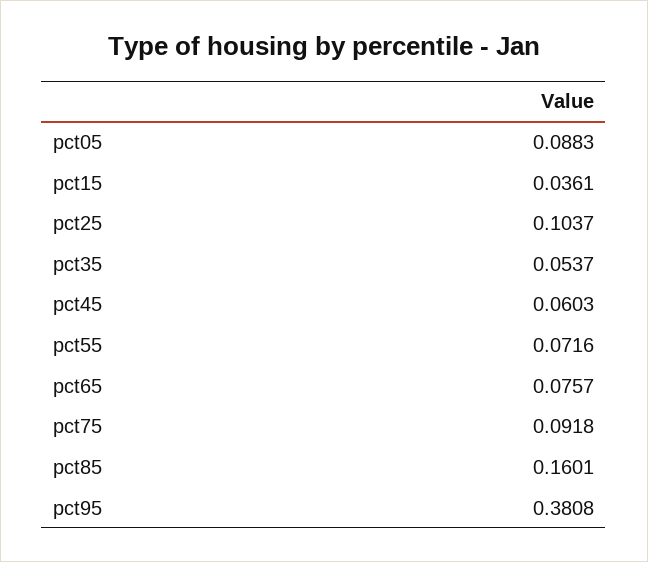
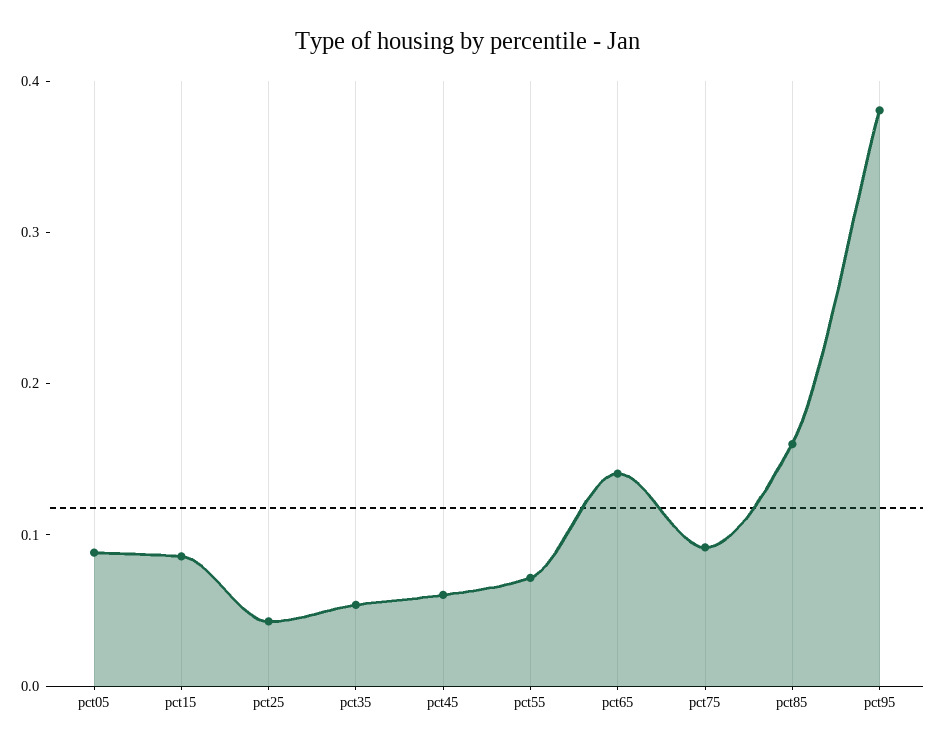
pct15: 0.0361 -> 0.08
pct25: 0.1037 -> 0.04
pct65: 0.0757 -> 0.14

